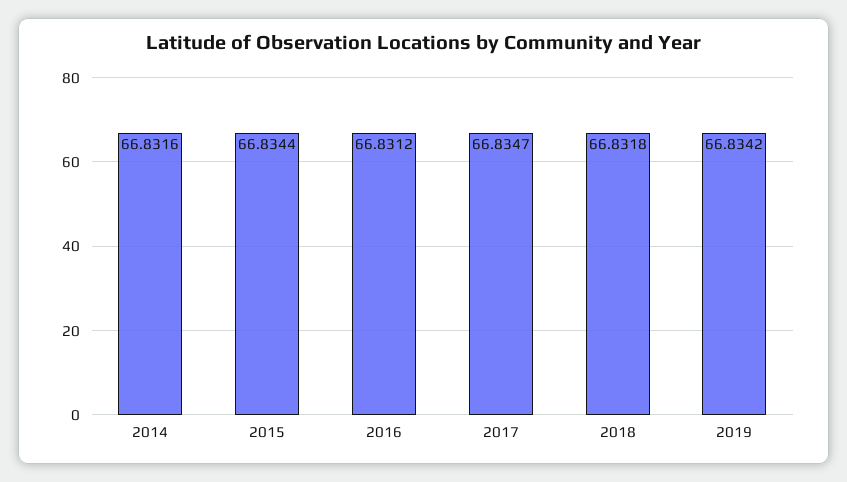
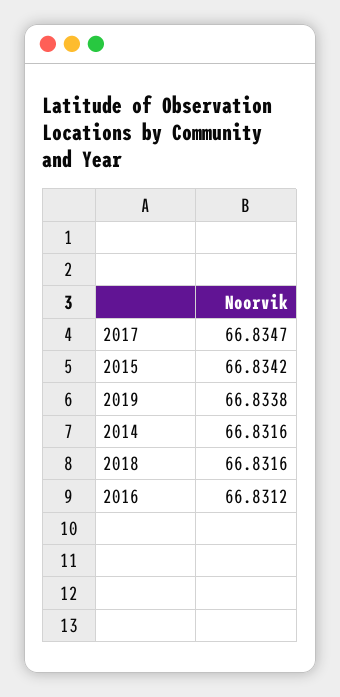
2015: 66.8344 -> 66.8342
2018: 66.8318 -> 66.8316
2019: 66.8342 -> 66.8338

